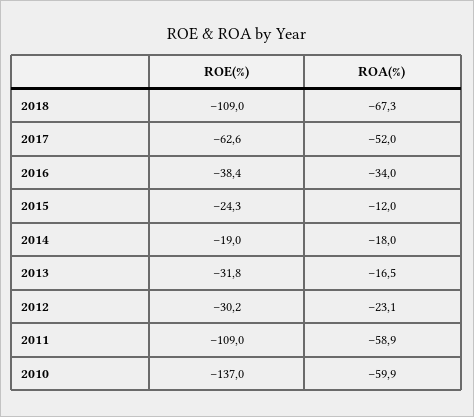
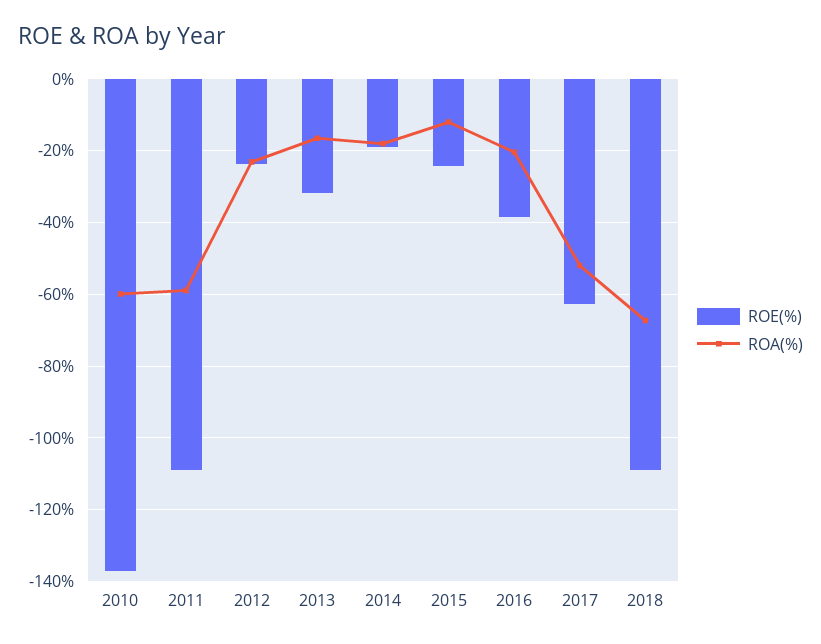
ROA(%), 2016: -34 -> -20
ROE(%), 2012: -30.2 -> -24

